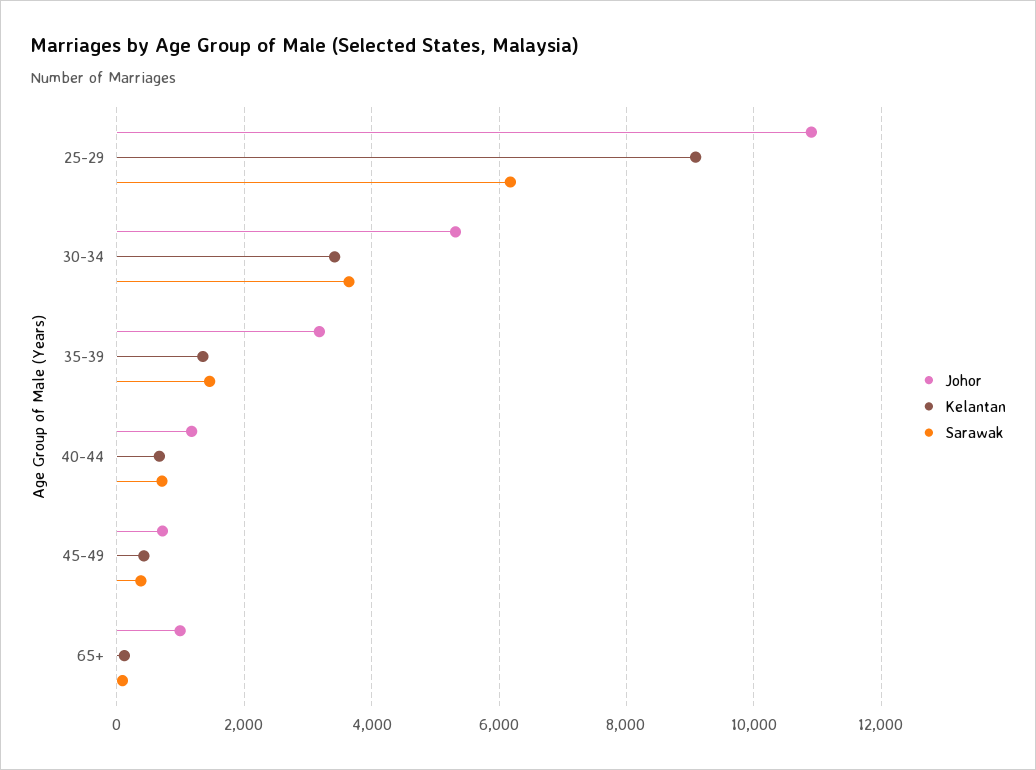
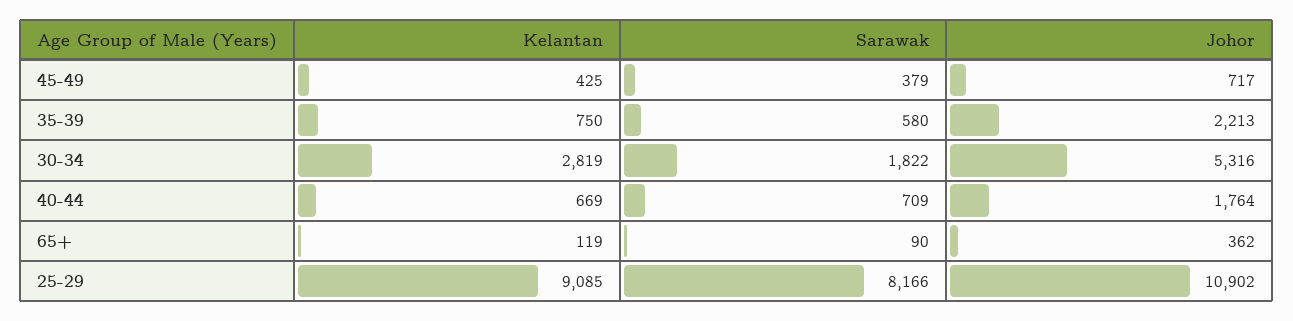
Sarawak, 25-29: 6200 -> 8166
Kelantan, 30-34: 3400 -> 2819
Sarawak, 30-34: 3600 -> 1822
Johor, 35-39: 3200 -> 2213
Kelantan, 35-39: 1400 -> 750
Sarawak, 35-39: 1400 -> 580
Johor, 40-44: 1200 -> 1764
Johor, 65+: 1000 -> 362

